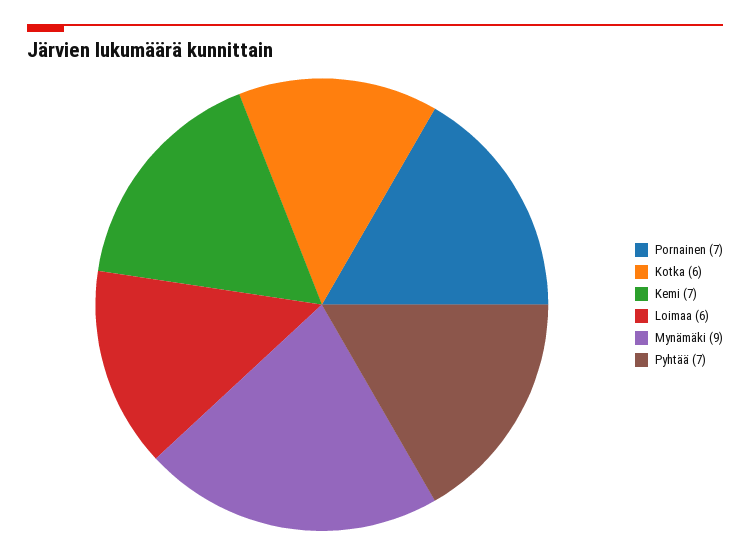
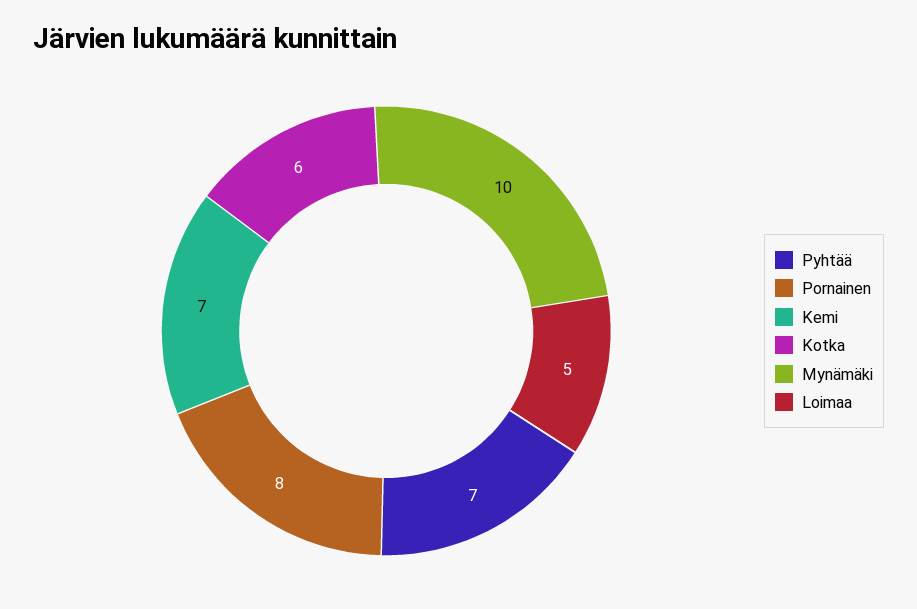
Pornainen: 7 -> 8
Loimaa: 6 -> 5
Mynämäki: 9 -> 10

